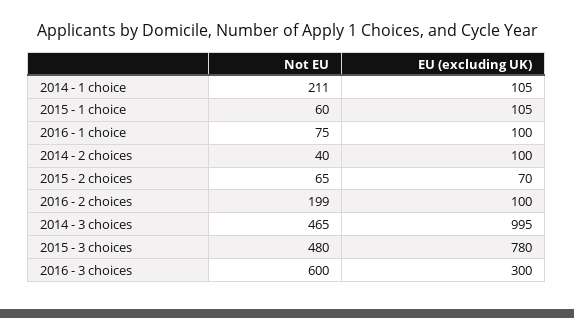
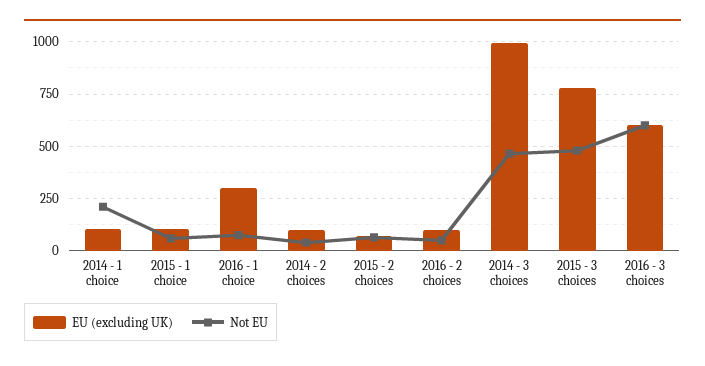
EU (excluding UK), 2016 - 1 choice: 100 -> 300
Not EU, 2016 - 2 choices: 199 -> 50
EU (excluding UK), 2016 - 3 choices: 300 -> 600

